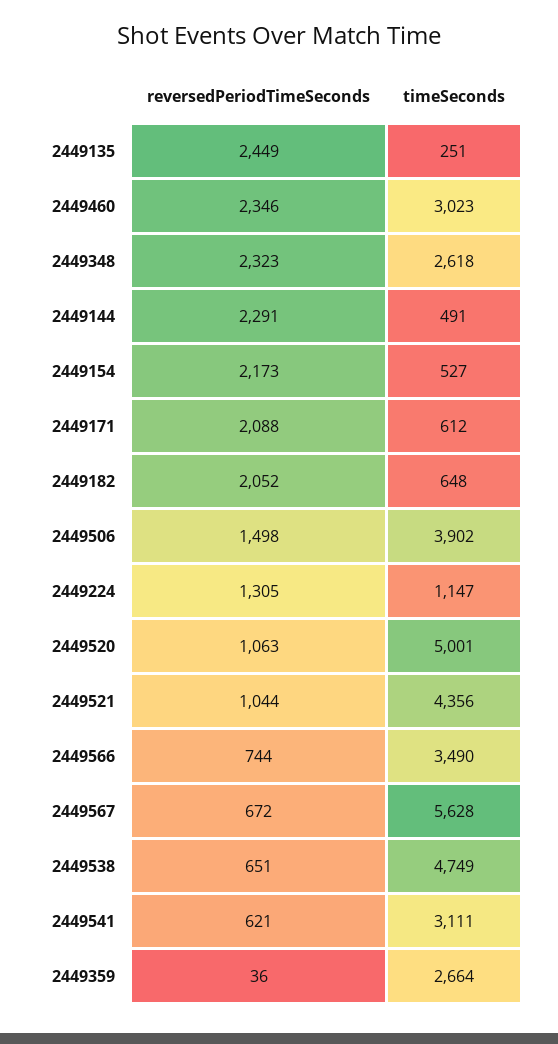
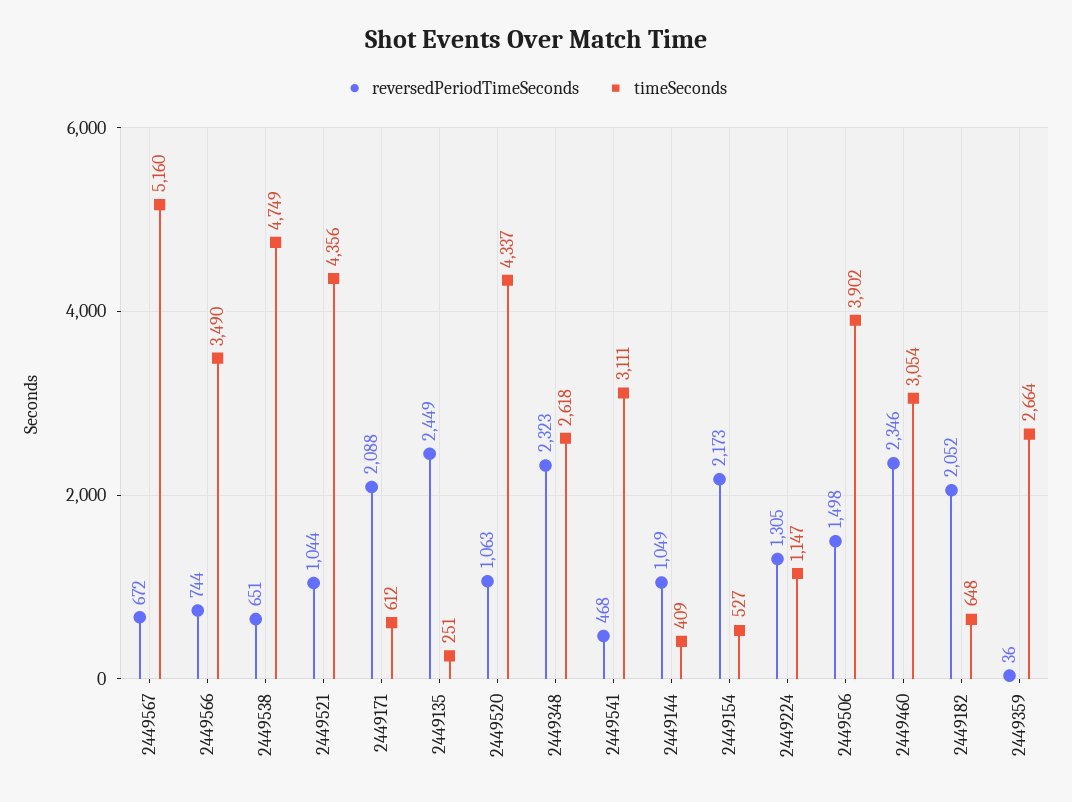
timeSeconds, 2449460: 3023 -> 3054
reversedPeriodTimeSeconds, 2449144: 2291 -> 1049
timeSeconds, 2449144: 491 -> 409
timeSeconds, 2449520: 5001 -> 4337
timeSeconds, 2449567: 5628 -> 5160
reversedPeriodTimeSeconds, 2449541: 621 -> 468

